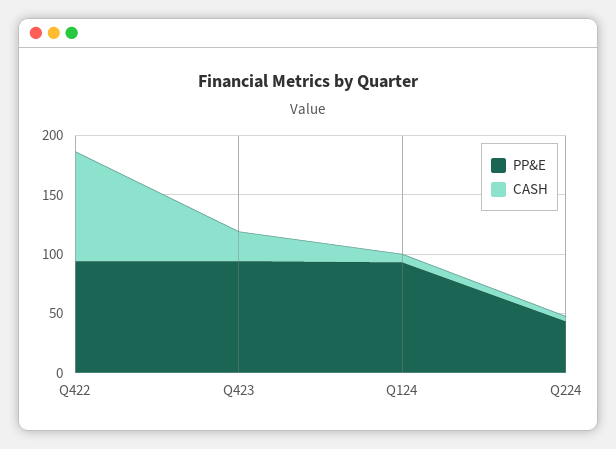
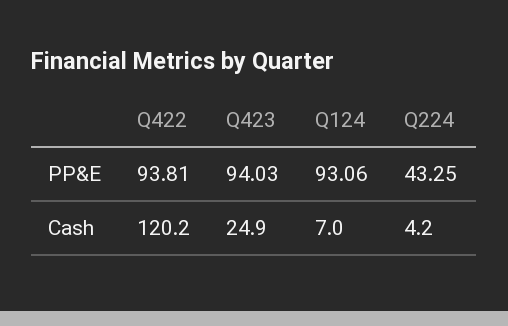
CASH, Q422: 90 -> 120.2

